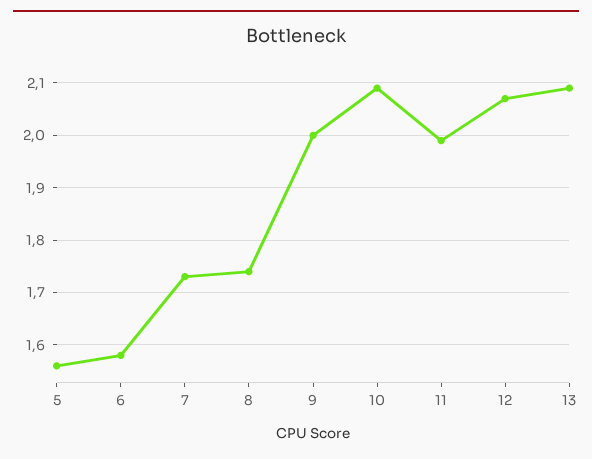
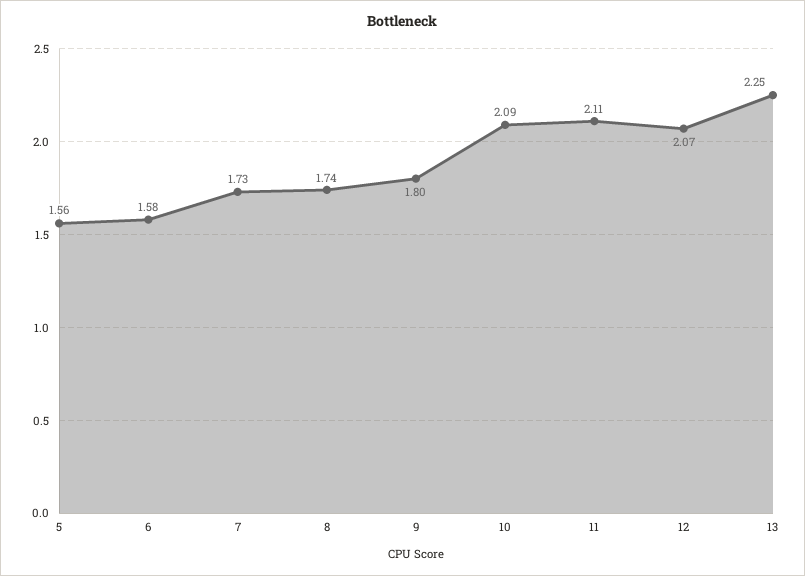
9: 2 -> 1.8
11: 2 -> 2.11
13: 2.1 -> 2.25

